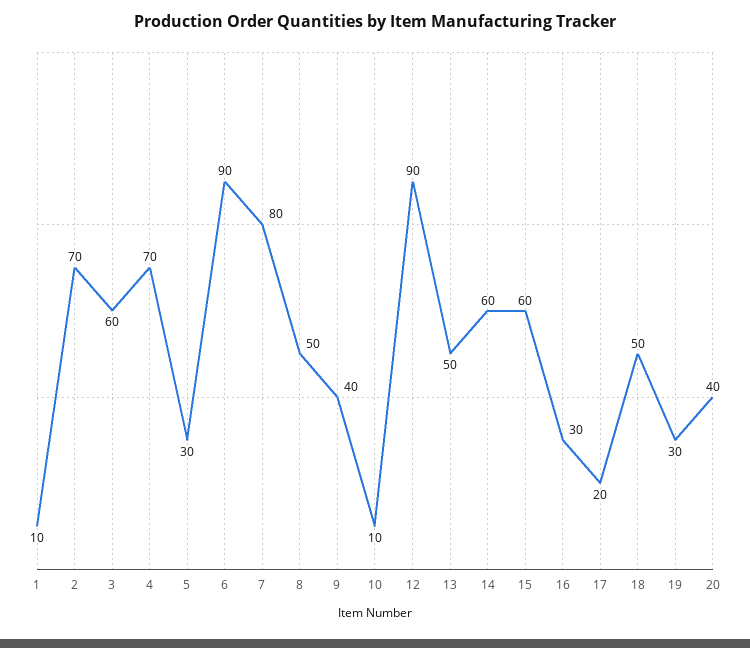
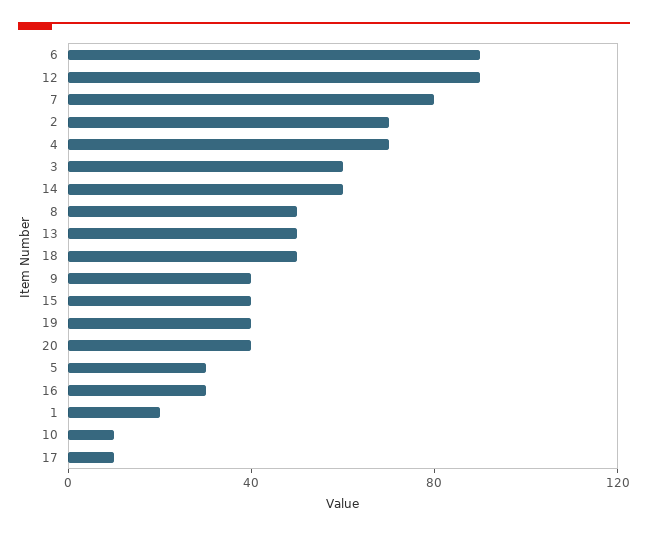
1: 10 -> 20
15: 60 -> 40
17: 20 -> 10
19: 30 -> 40

